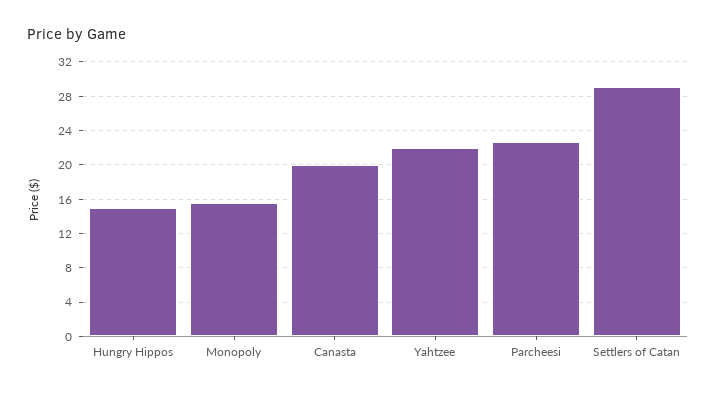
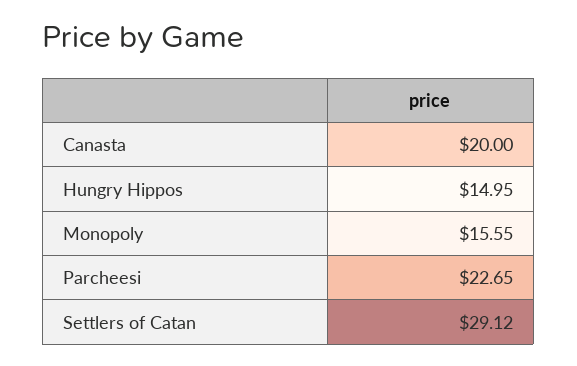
Yahtzee: 22 -> none

